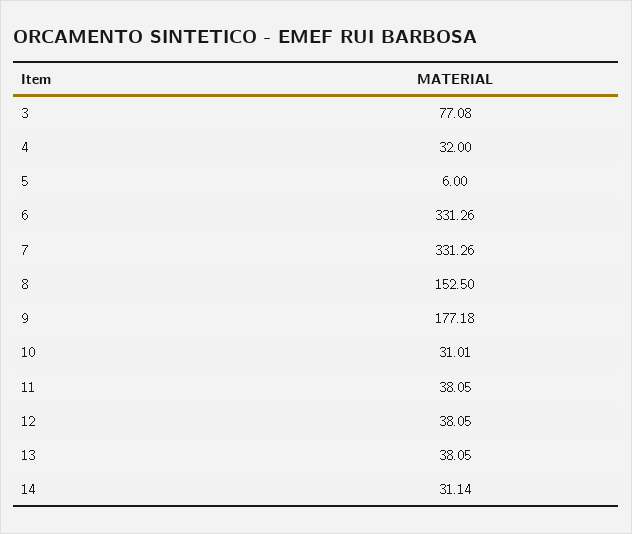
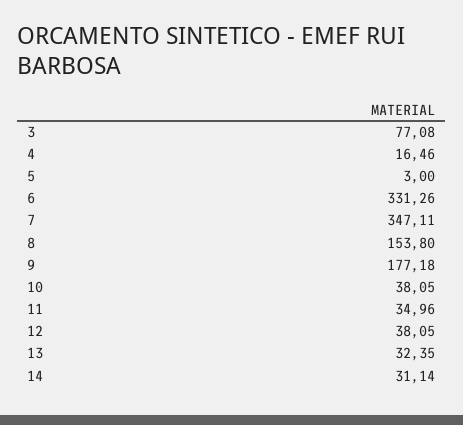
4: 32 -> 16.46
5: 6 -> 3
7: 331.26 -> 347.11
8: 152.5 -> 153.8
10: 31.01 -> 38.05
11: 38.05 -> 34.96
13: 38.05 -> 32.35

